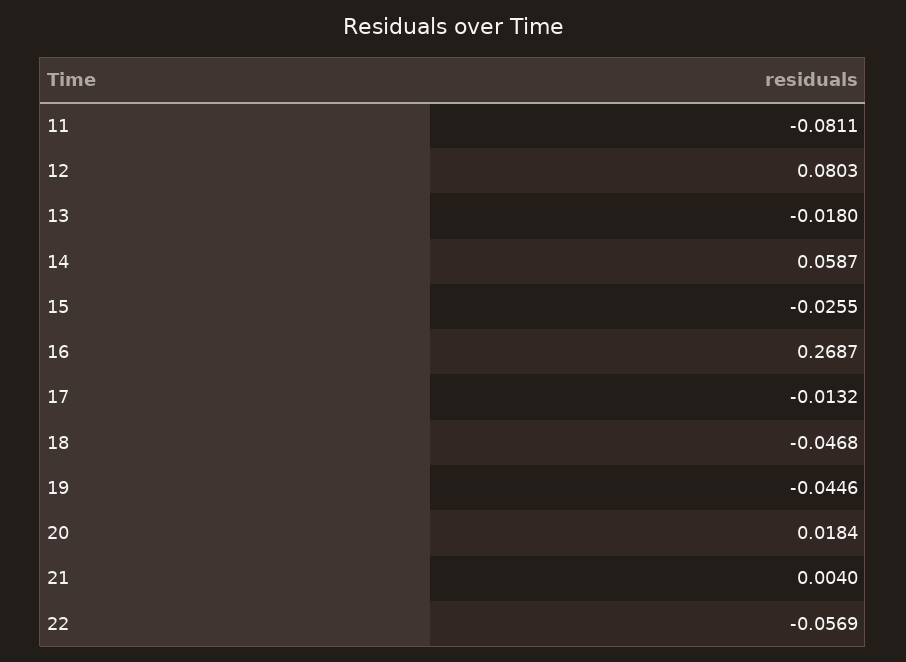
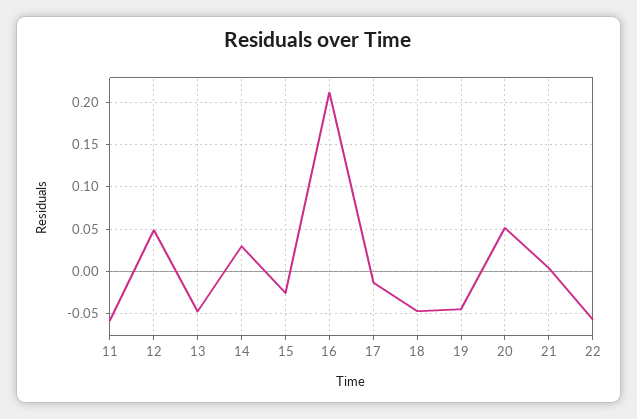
11: -0.0811 -> -0.06
12: 0.0803 -> 0.05
13: -0.018 -> -0.05
14: 0.0587 -> 0.03
16: 0.2687 -> 0.21
20: 0.0184 -> 0.05

